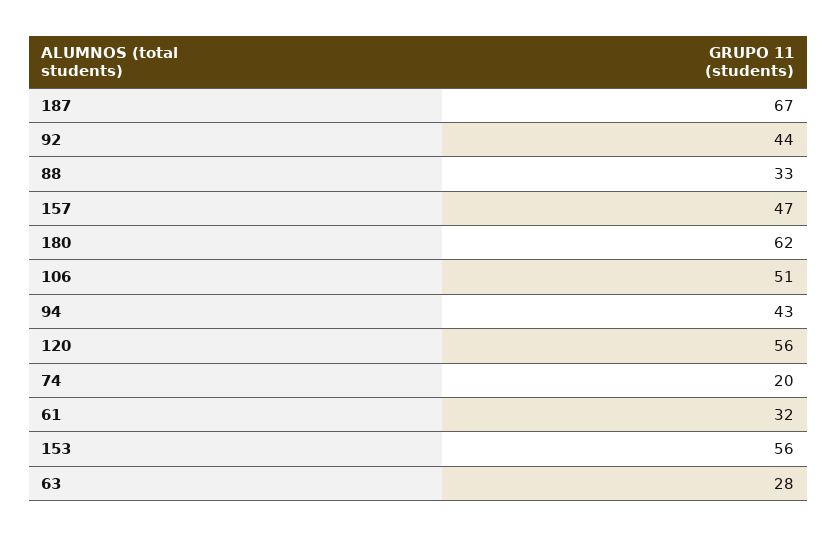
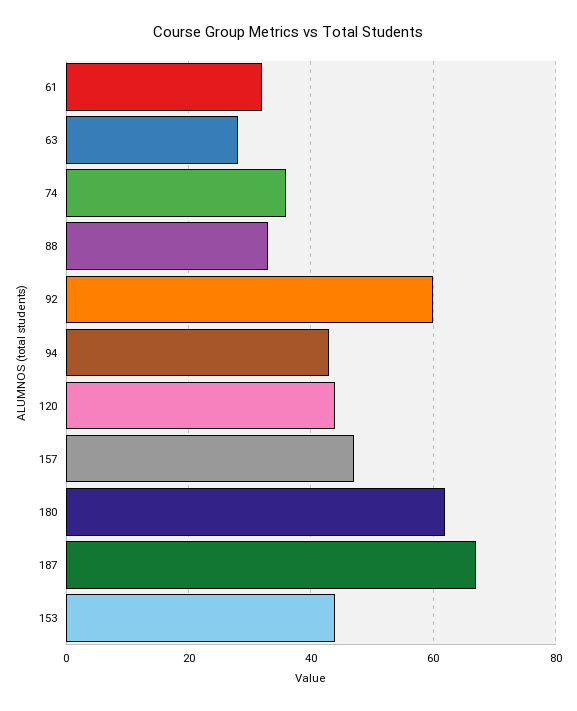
92: 44 -> 60
106: 51 -> none
120: 56 -> 45
74: 20 -> 35
153: 56 -> 45

